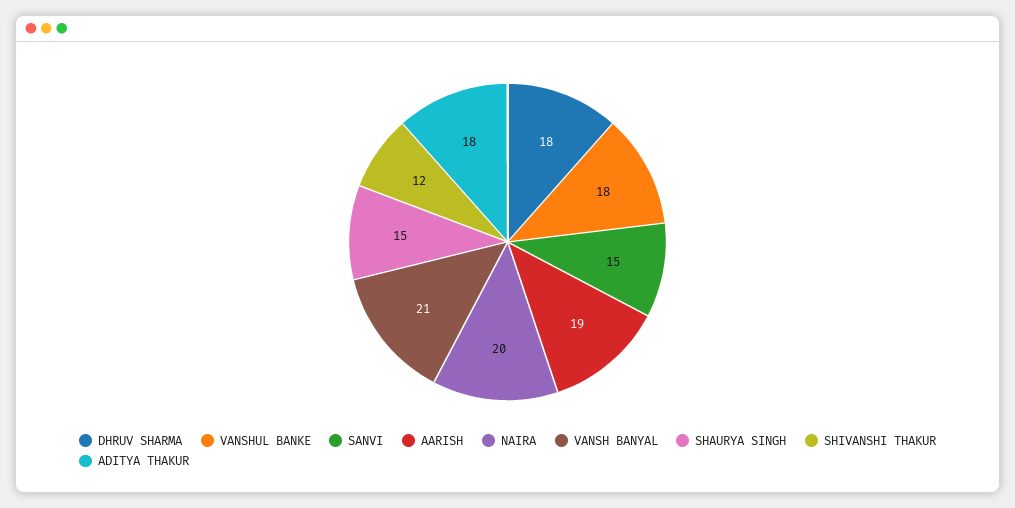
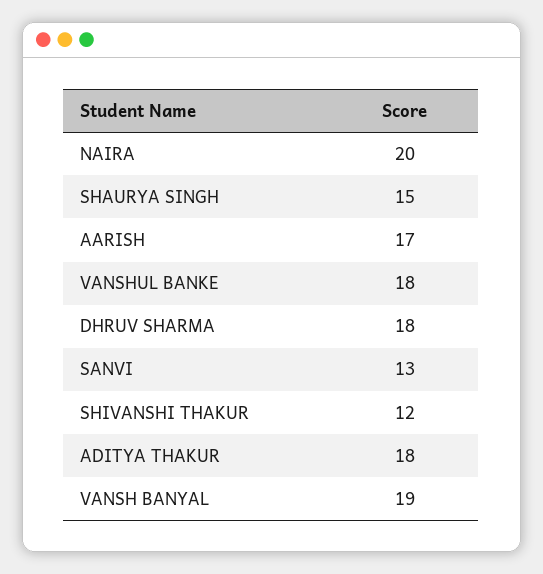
SANVI: 15 -> 13
AARISH: 19 -> 17
VANSH BANYAL: 21 -> 19

